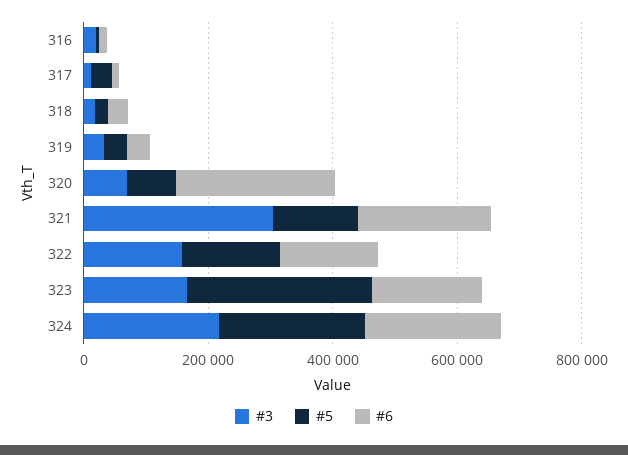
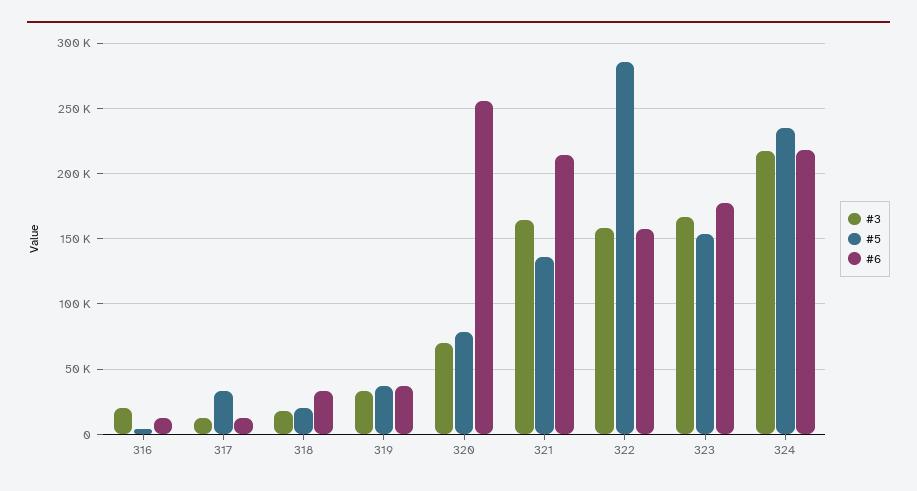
#3, 321: 300000 -> 165000
#5, 322: 150000 -> 285000
#5, 323: 300000 -> 155000

